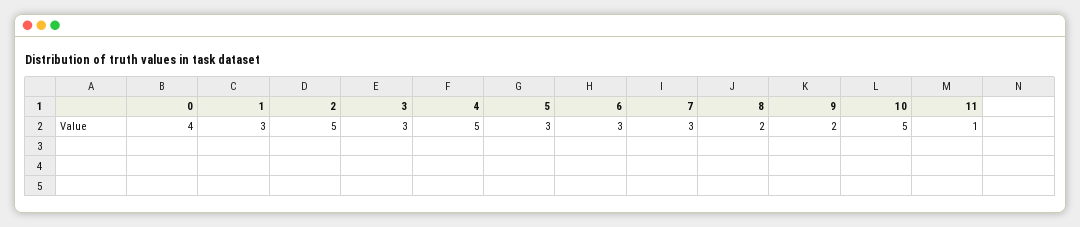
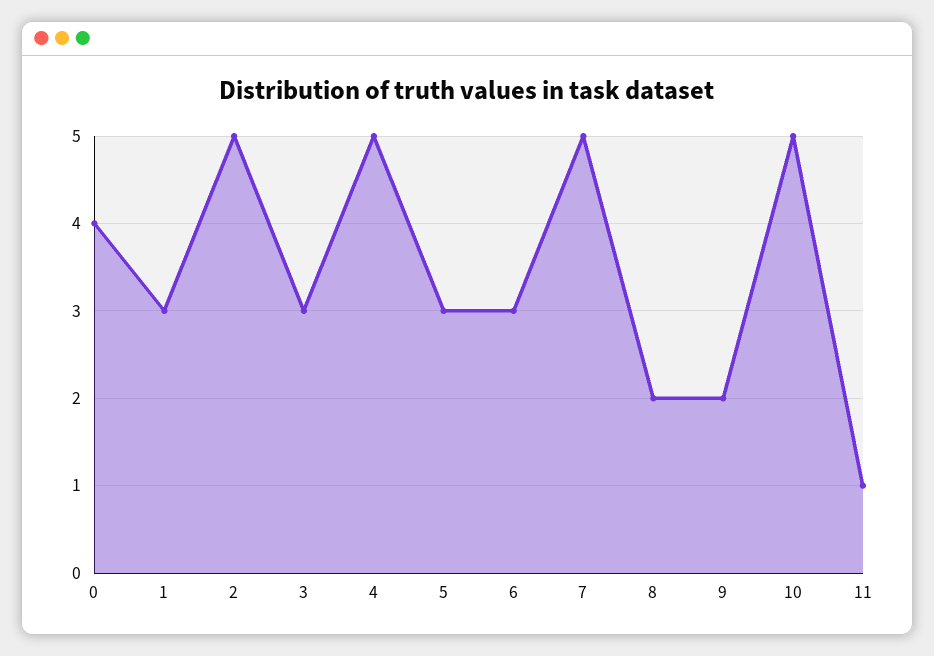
7: 3 -> 5

